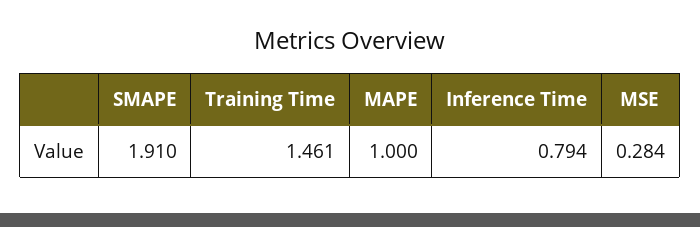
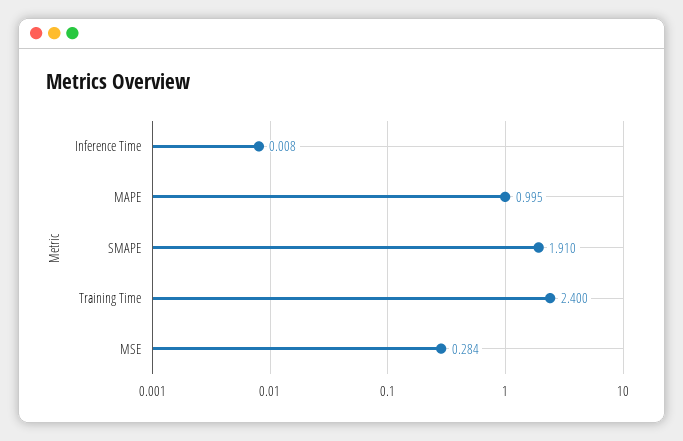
Training Time: 1.461 -> 2.4
MAPE: 1 -> 0.995
Inference Time: 0.794 -> 0.008

